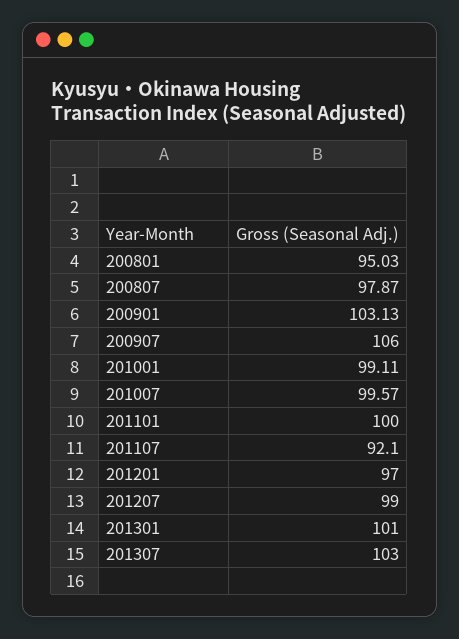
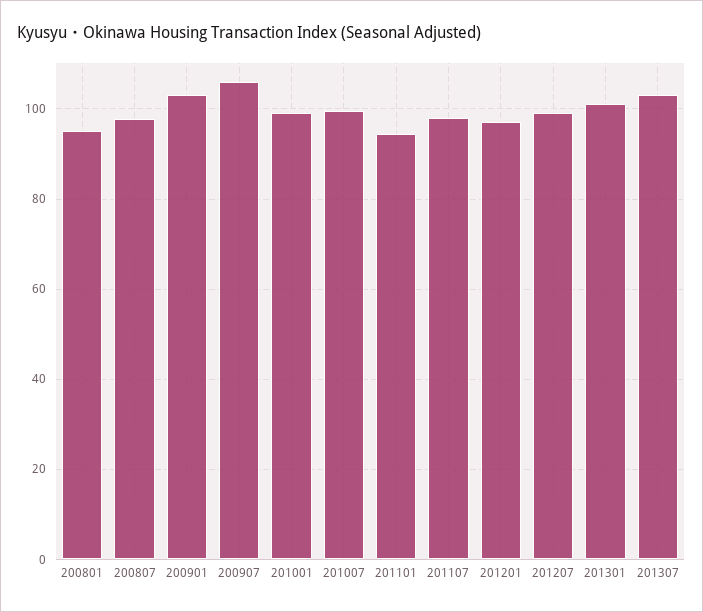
201101: 100 -> 94
201107: 92.1 -> 98

